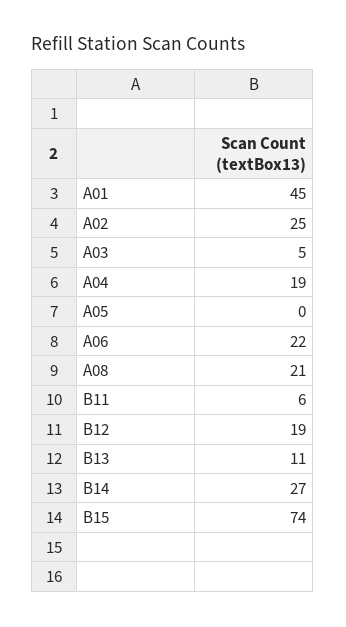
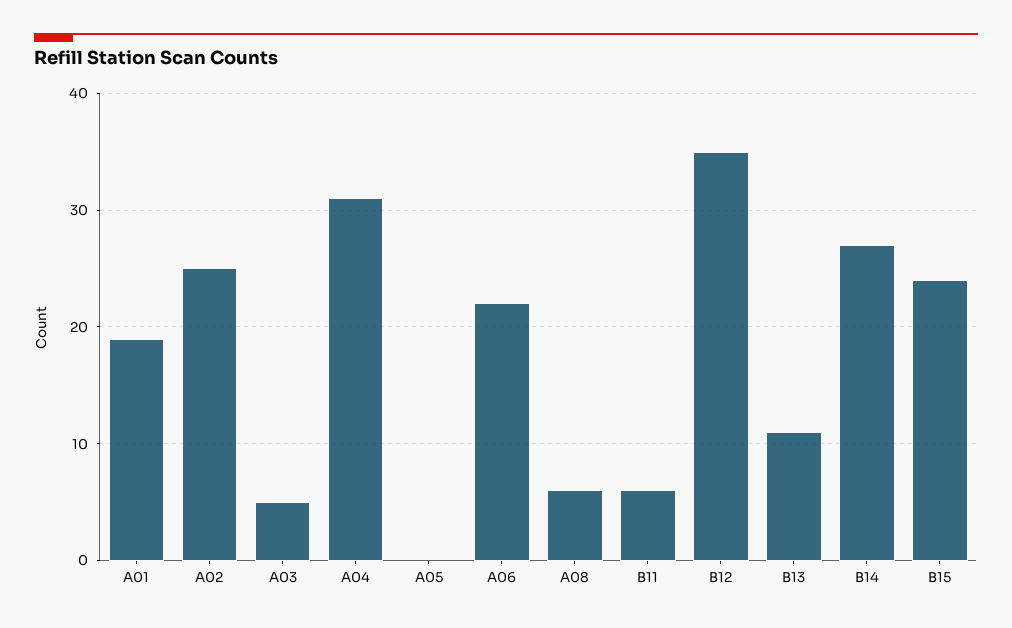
A01: 45 -> 19
A04: 19 -> 31
A08: 21 -> 6
B12: 19 -> 35
B15: 74 -> 24

